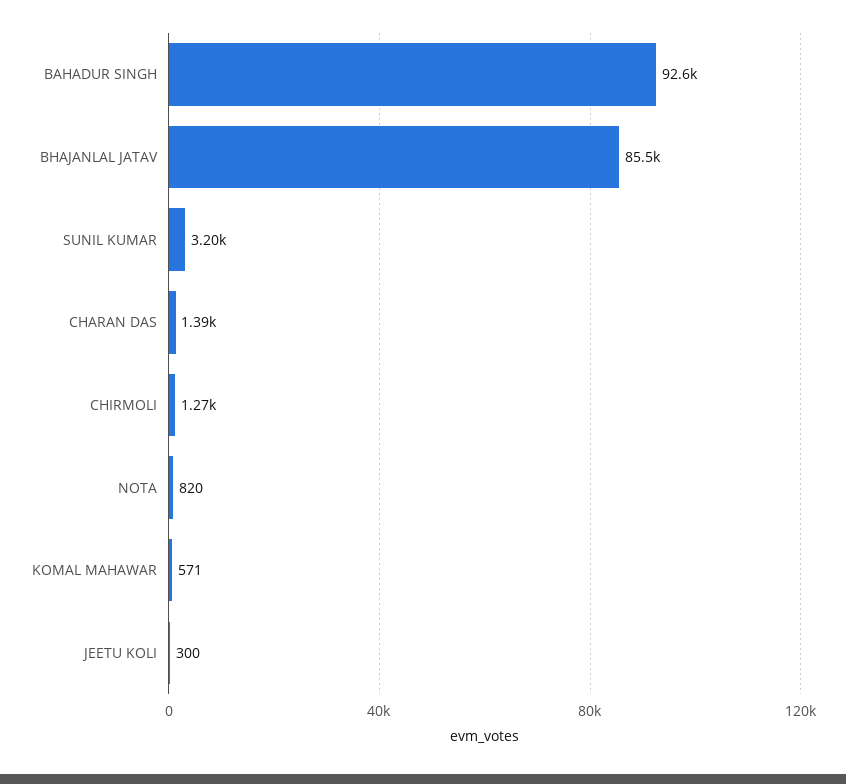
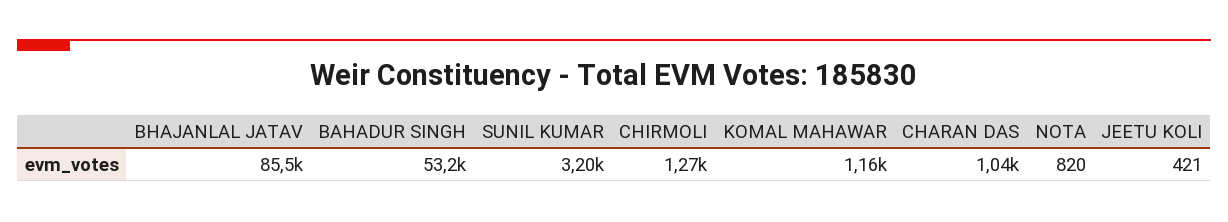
BAHADUR SINGH: 92600 -> 53200
CHARAN DAS: 1390 -> 1040
KOMAL MAHAWAR: 571 -> 1160
JEETU KOLI: 300 -> 421

